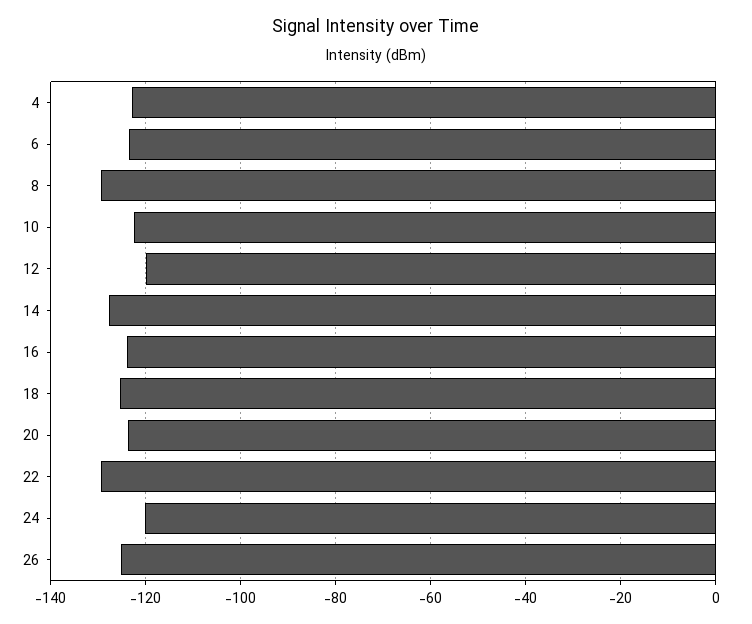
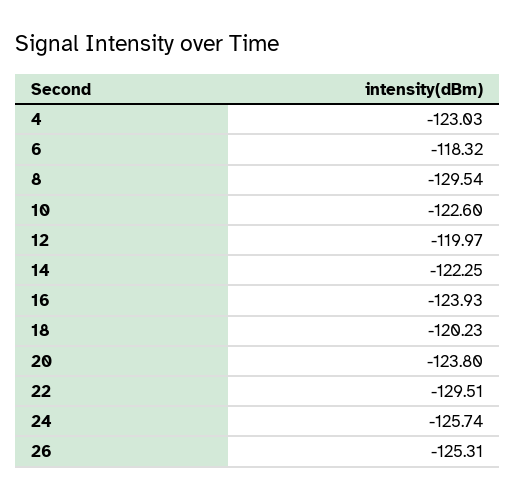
6: -124 -> -118.32
14: -128 -> -122.25
18: -126 -> -120.23
24: -120 -> -125.74

